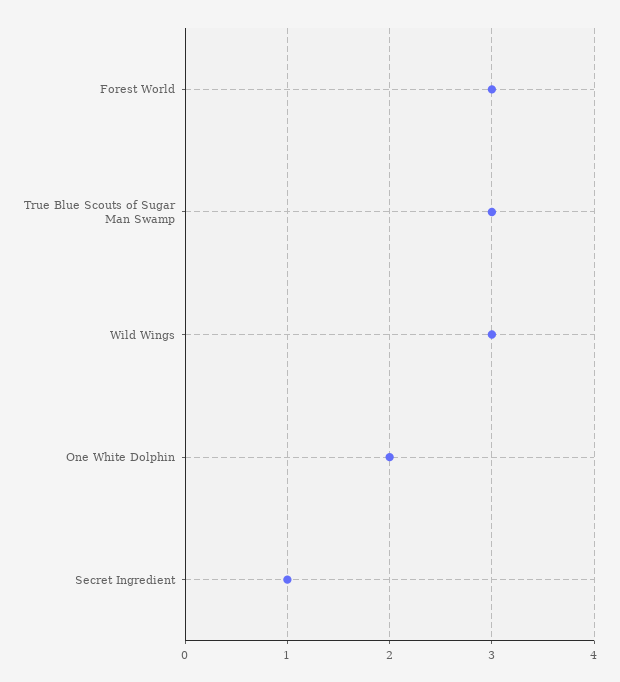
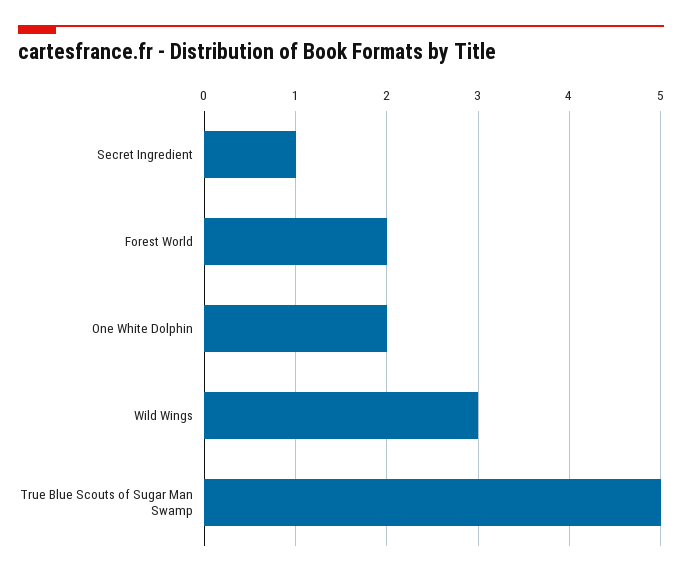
Forest World: 3 -> 2
True Blue Scouts of Sugar Man Swamp: 3 -> 5

